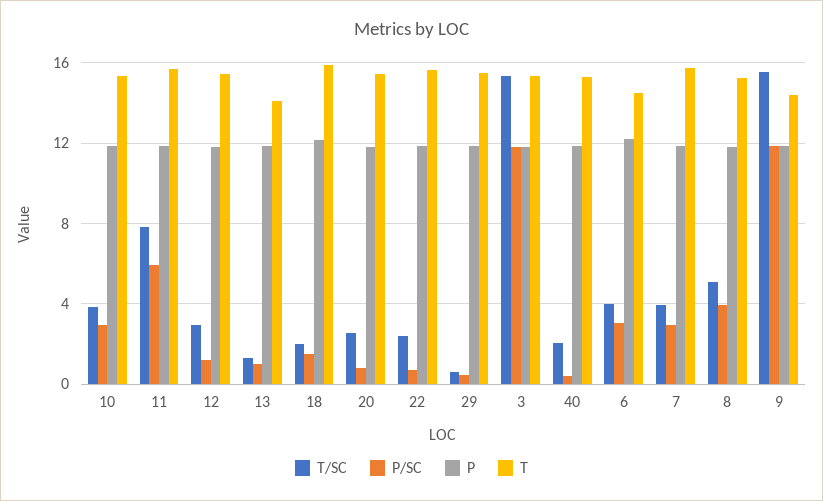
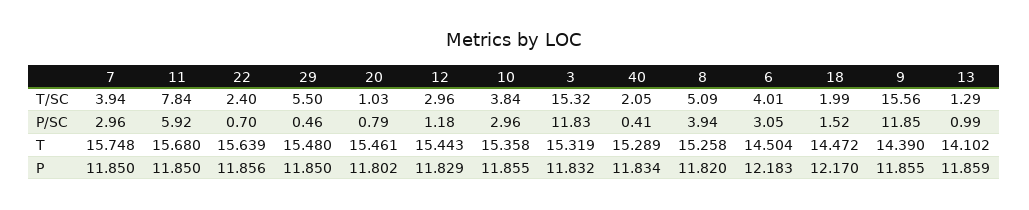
T, 18: 16 -> 14.472
T/SC, 20: 2.5 -> 1.03
T/SC, 29: 0.5 -> 5.5

